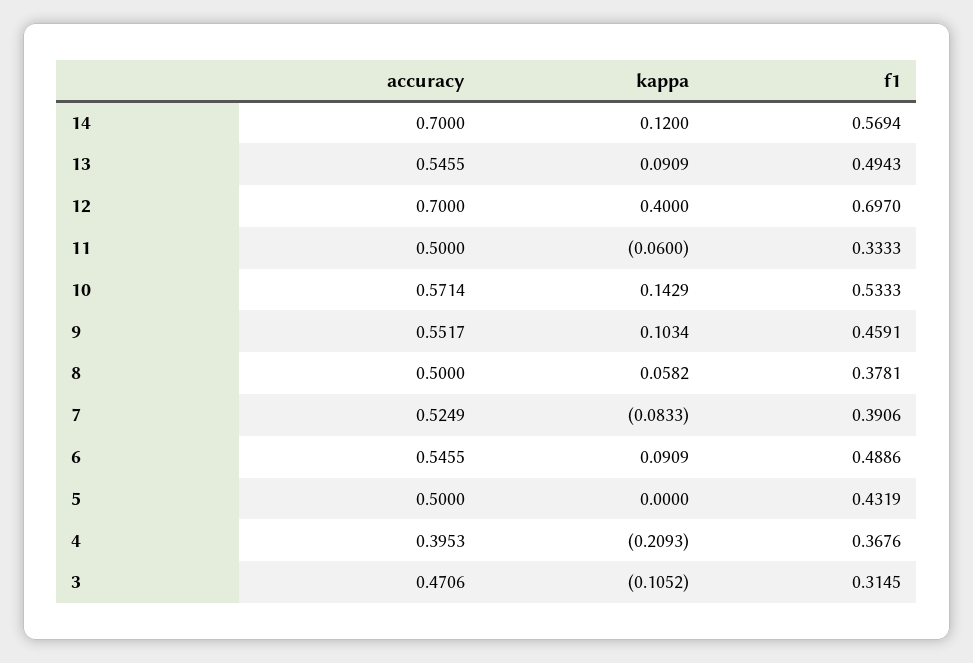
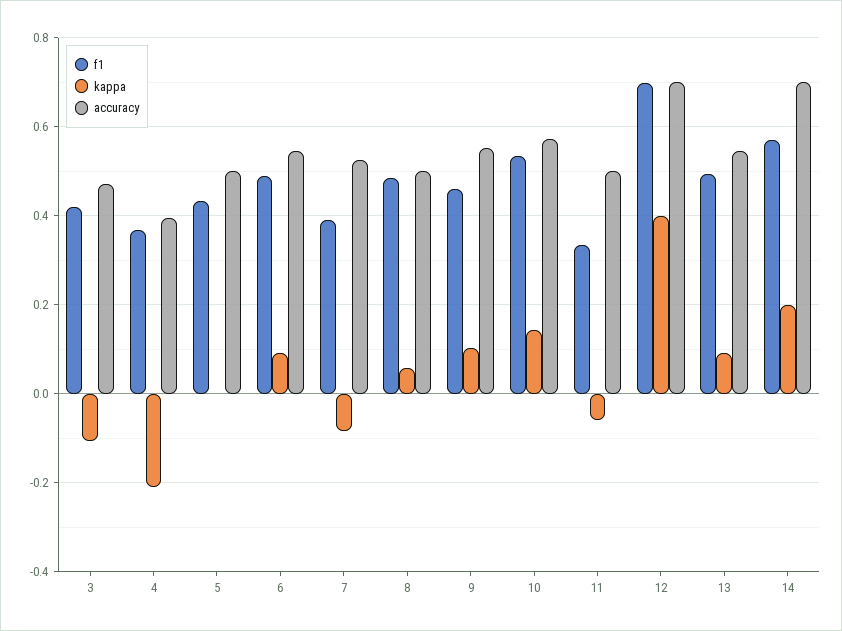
kappa, 14: 0.12 -> 0.2
f1, 8: 0.3781 -> 0.48
f1, 3: 0.3145 -> 0.42

